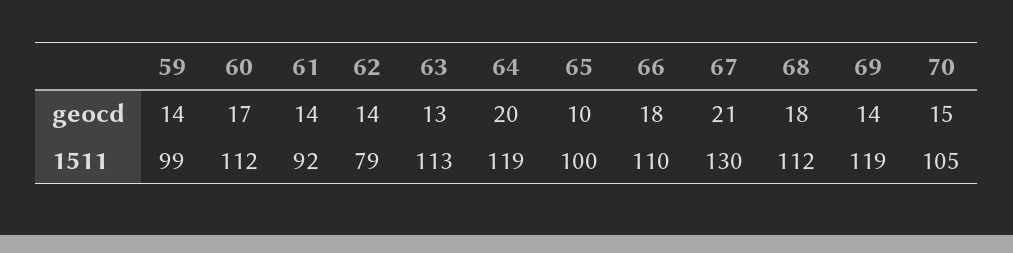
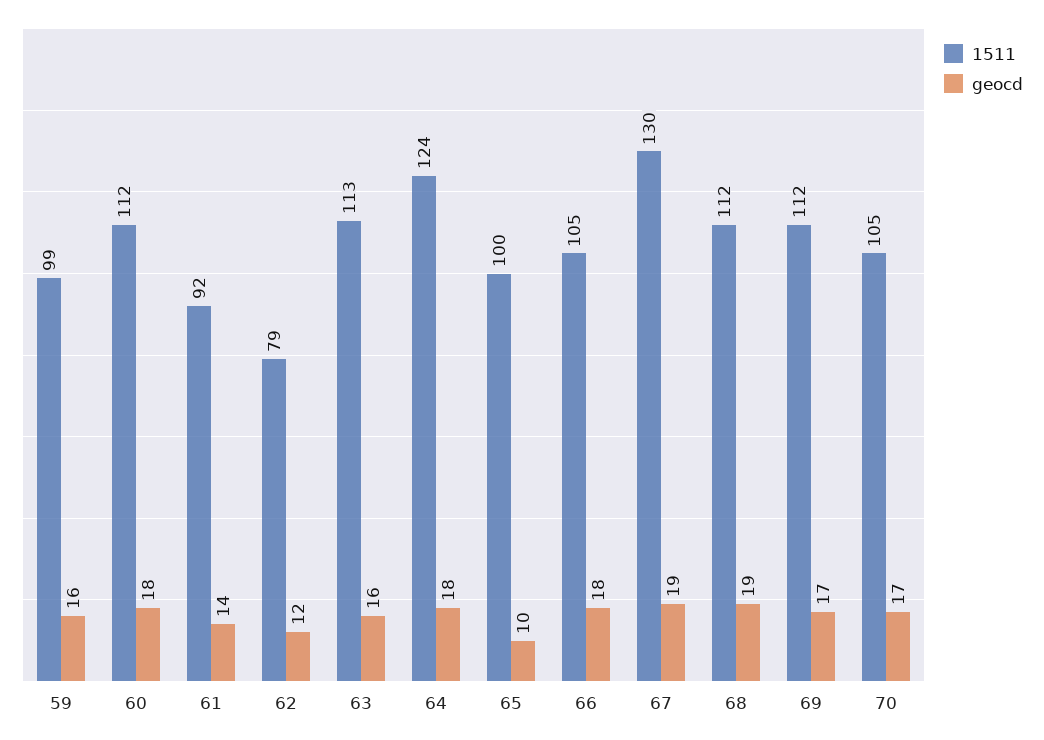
geocd, 59: 14 -> 16
geocd, 60: 17 -> 18
geocd, 62: 14 -> 12
geocd, 63: 13 -> 16
geocd, 64: 20 -> 18
geocd, 67: 21 -> 19
geocd, 68: 18 -> 19
geocd, 69: 14 -> 17
geocd, 70: 15 -> 17
1511, 64: 119 -> 124
1511, 66: 110 -> 105
1511, 69: 119 -> 112

